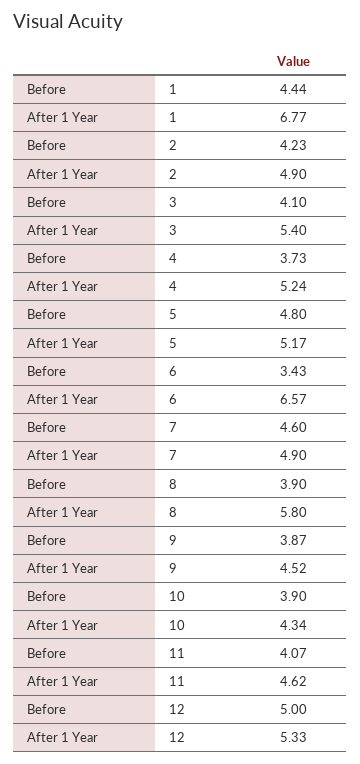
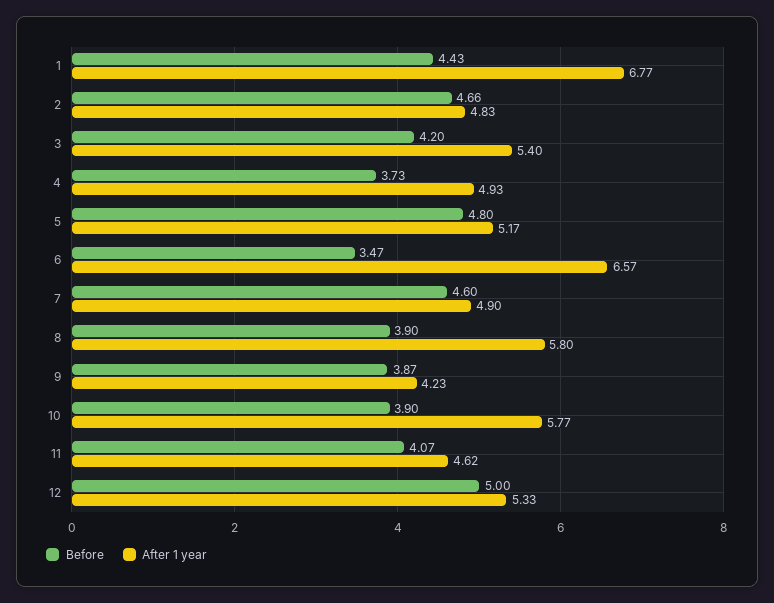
Before, 1: 4.44 -> 4.43
Before, 2: 4.23 -> 4.66
After 1 Year, 2: 4.9 -> 4.83
Before, 3: 4.1 -> 4.2
After 1 Year, 4: 5.24 -> 4.93
Before, 6: 3.43 -> 3.47
After 1 Year, 9: 4.52 -> 4.23
After 1 Year, 10: 4.34 -> 5.77

